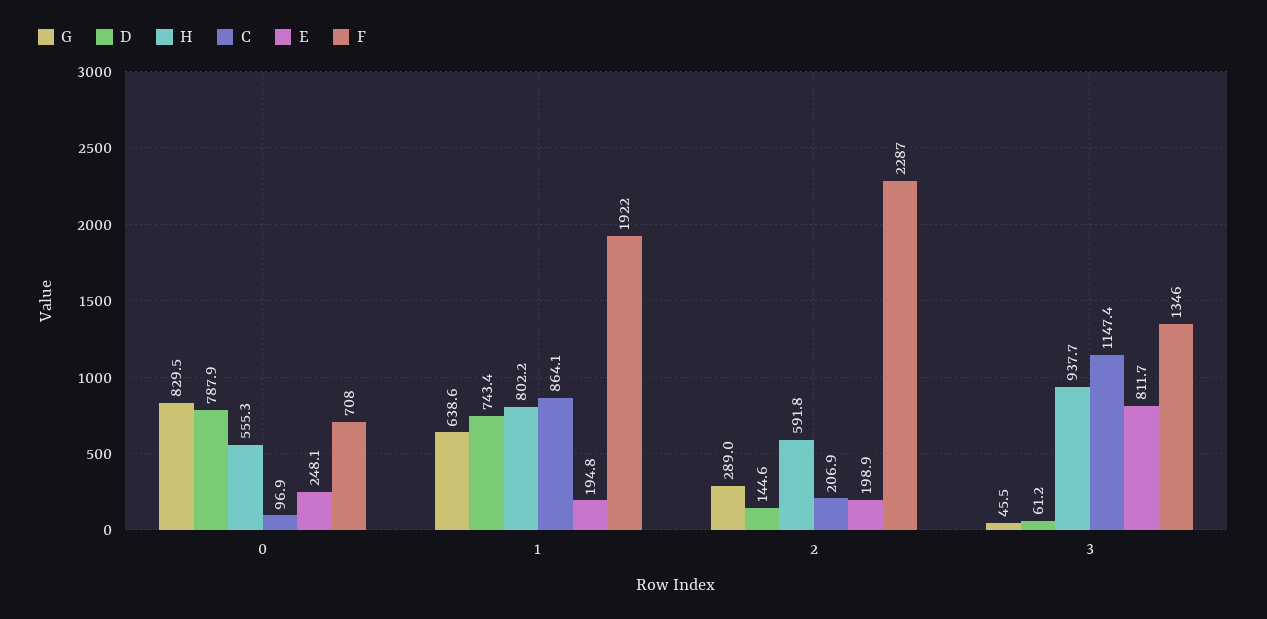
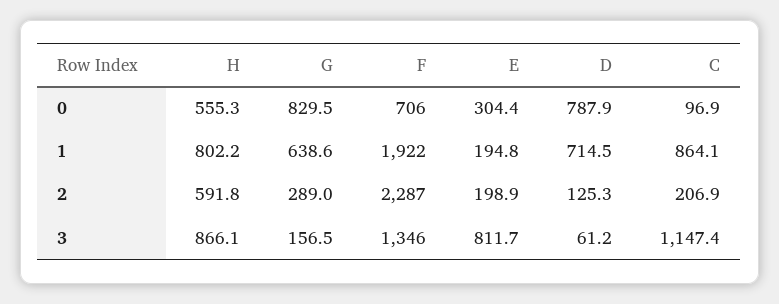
E, 0: 248.1 -> 304.4
F, 0: 708 -> 706
D, 1: 743.4 -> 714.5
D, 2: 144.6 -> 125.3
G, 3: 45.5 -> 156.5
H, 3: 937.7 -> 866.1

